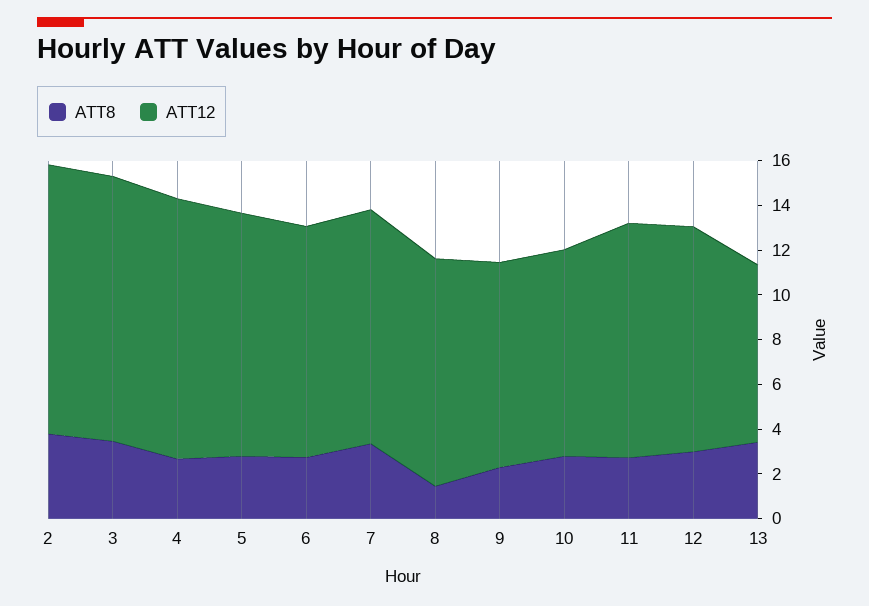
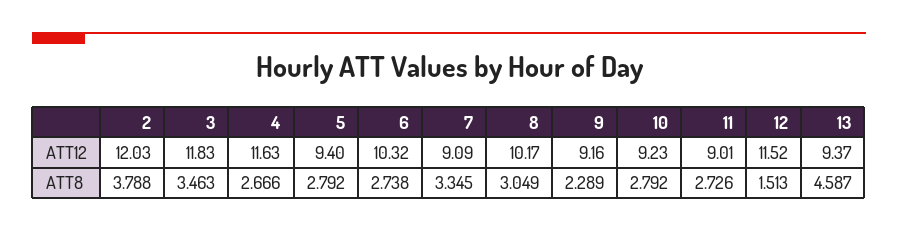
ATT12, 5: 11 -> 9.4
ATT12, 7: 10.5 -> 9.09
ATT8, 8: 1.5 -> 3.049
ATT12, 11: 10.5 -> 9.01
ATT8, 12: 3 -> 1.513
ATT12, 12: 10 -> 11.52
ATT8, 13: 3.5 -> 4.587
ATT12, 13: 8 -> 9.37

